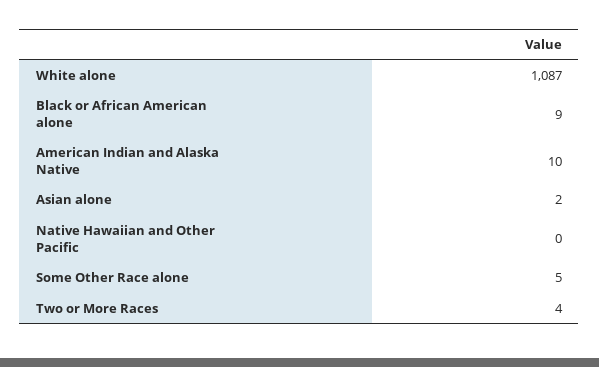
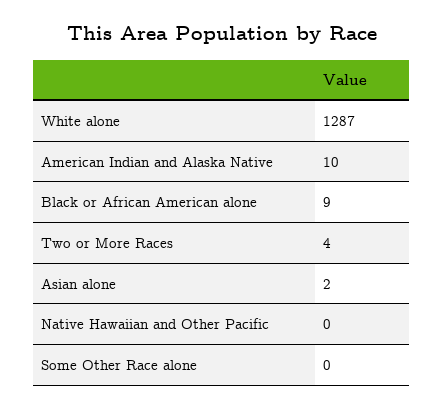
White alone: 1087 -> 1287
Some Other Race alone: 5 -> 0

